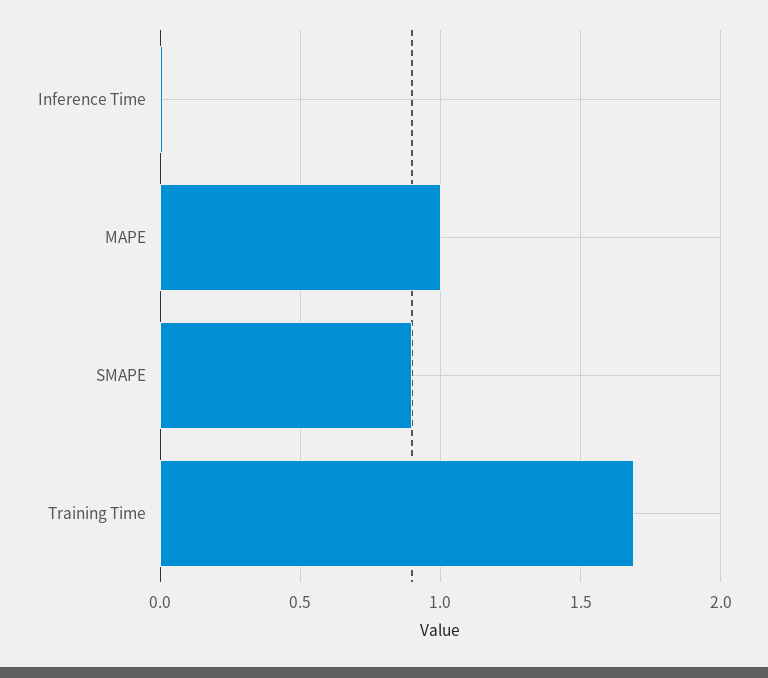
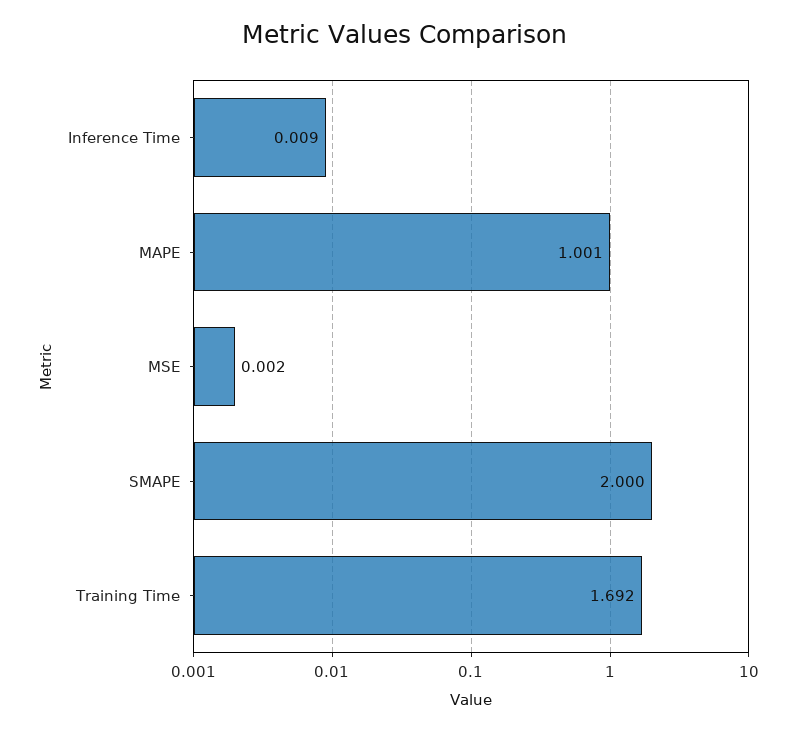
SMAPE: 0.9 -> 2
MSE: none -> 0.002

